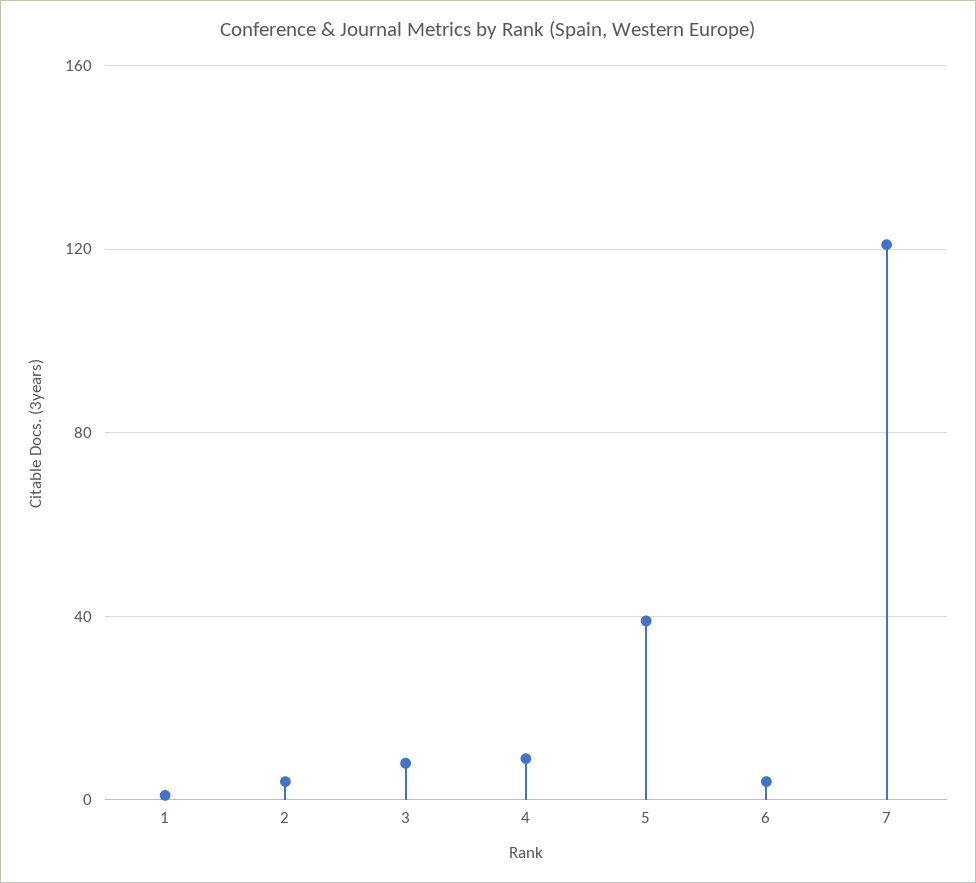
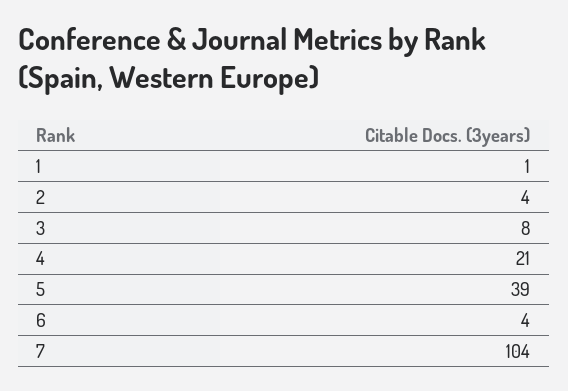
4: 10 -> 21
7: 120 -> 104

